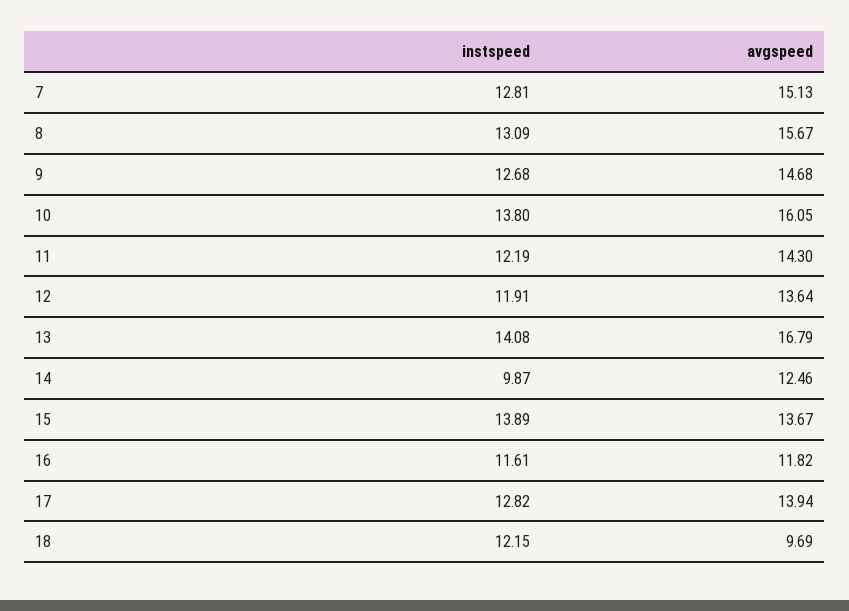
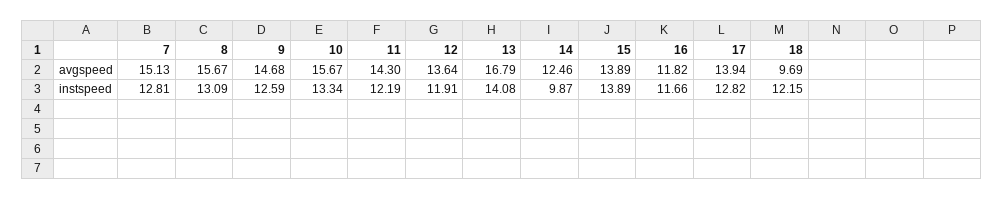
instspeed, 9: 12.68 -> 12.59
instspeed, 10: 13.8 -> 13.34
avgspeed, 10: 16.05 -> 15.67
avgspeed, 15: 13.67 -> 13.89
instspeed, 16: 11.61 -> 11.66

